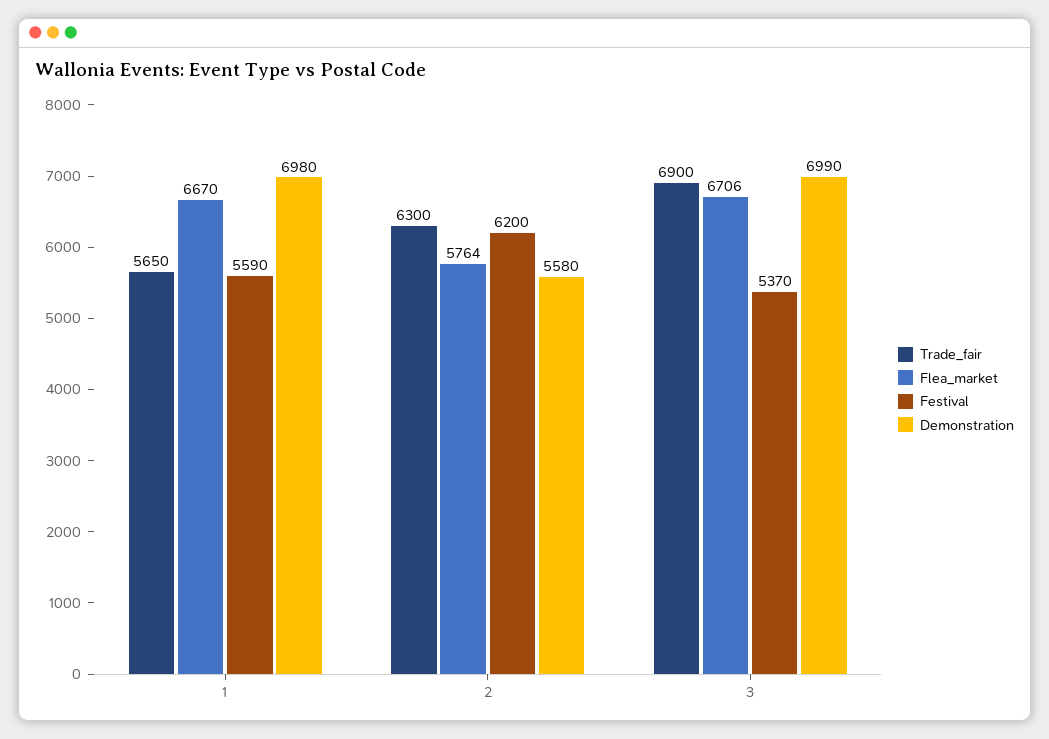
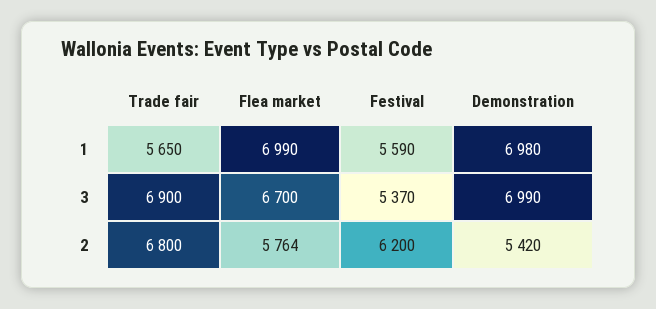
Flea_market, 1: 6670 -> 6990
Trade_fair, 2: 6300 -> 6800
Demonstration, 2: 5580 -> 5420
Flea_market, 3: 6706 -> 6700

